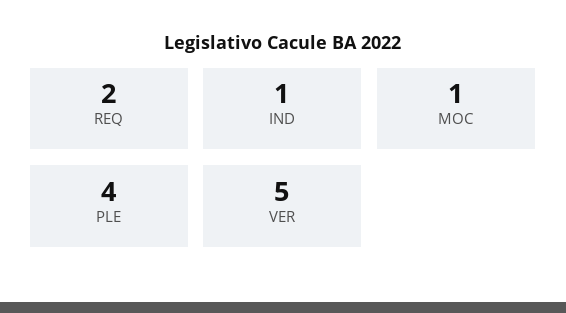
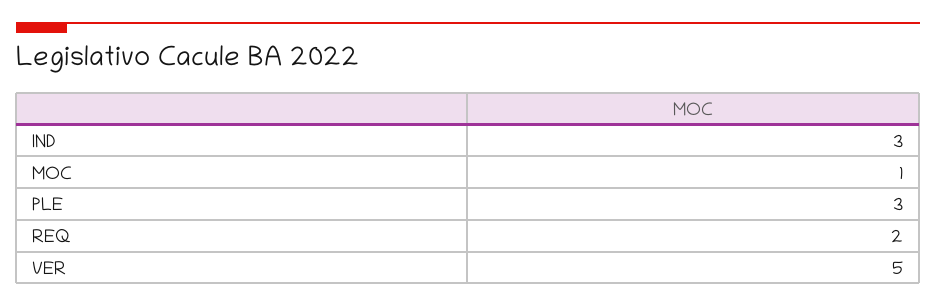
IND: 1 -> 3
PLE: 4 -> 3

